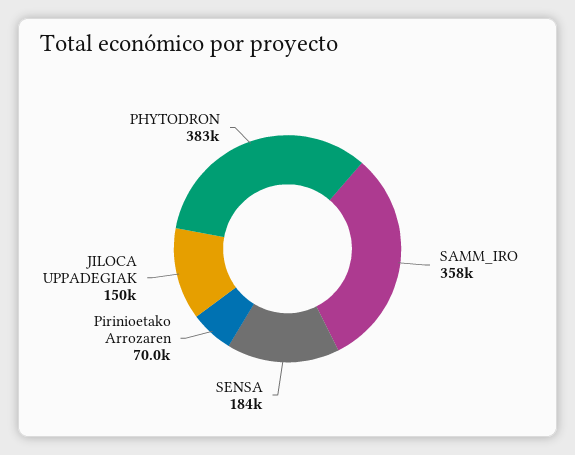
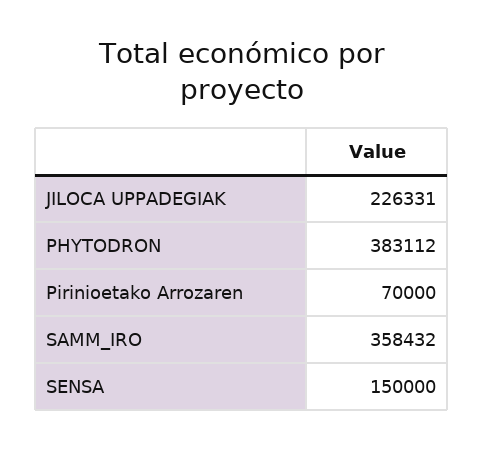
SENSA: 184000 -> 150000
JILOCA UPPADEGIAK: 150000 -> 226331

